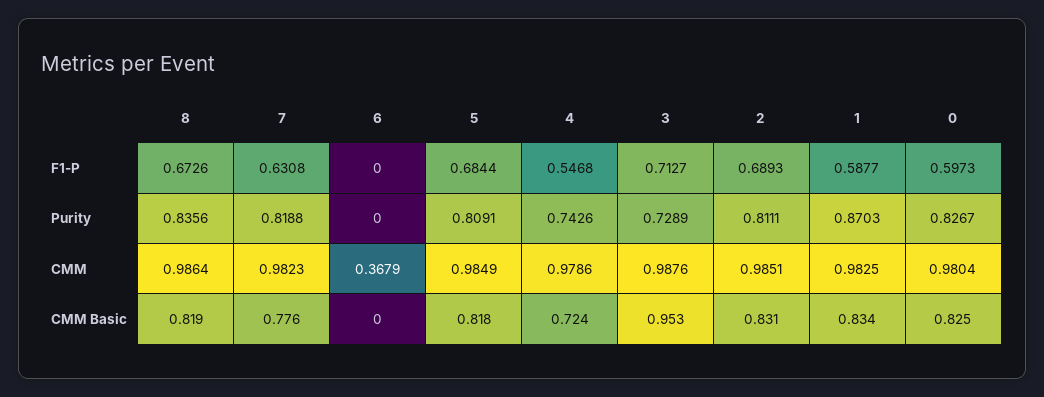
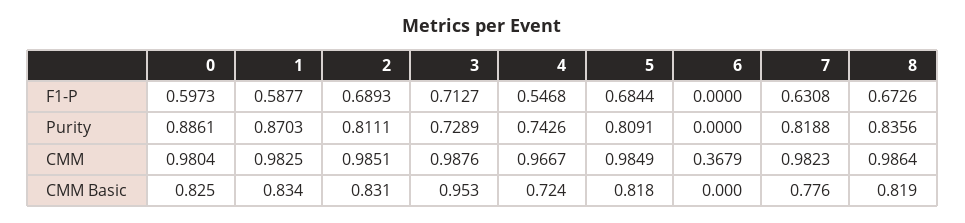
0, Purity: 0.8267 -> 0.8861
4, CMM: 0.9786 -> 0.9667

